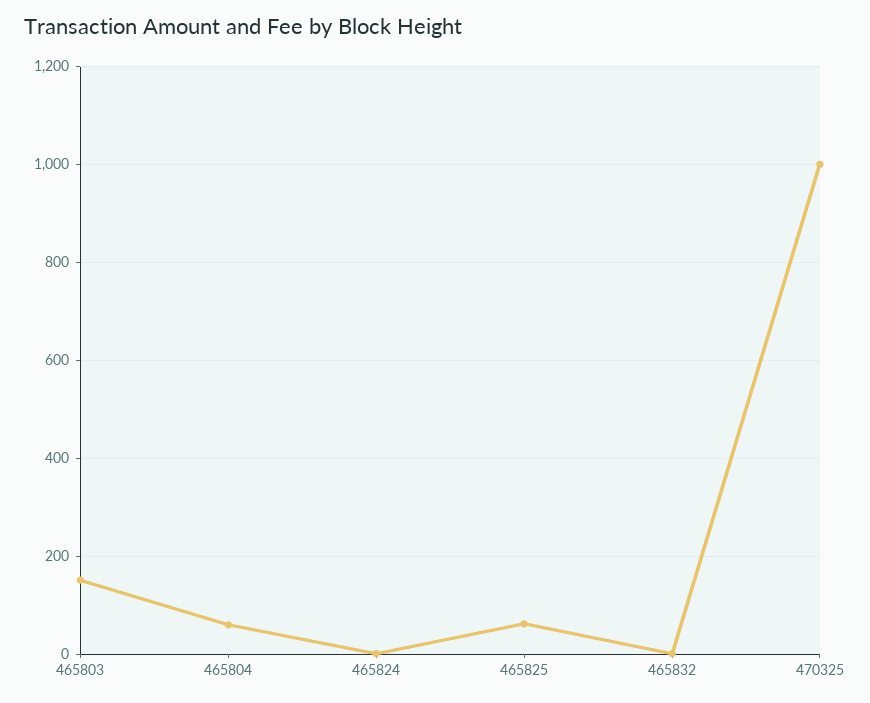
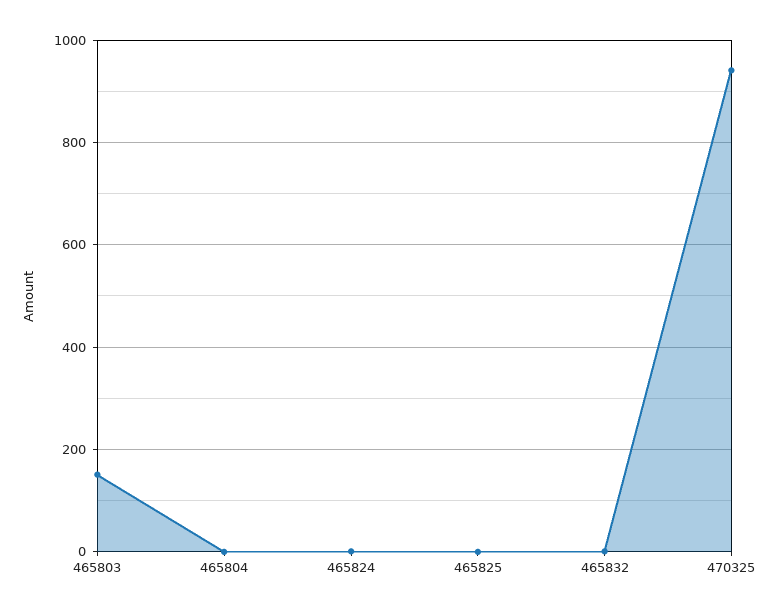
465804: 60 -> 0
465825: 60 -> 0
470325: 1000 -> 940

